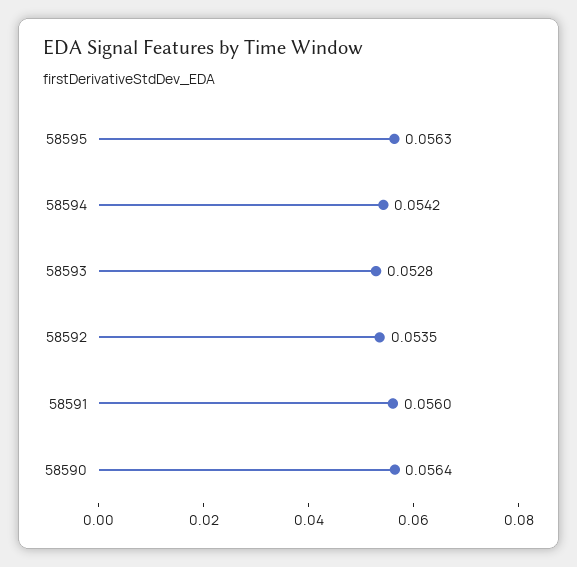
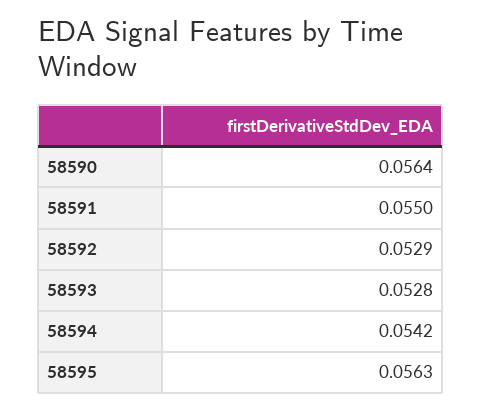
58592: 0.0535 -> 0.0529
58591: 0.056 -> 0.055

